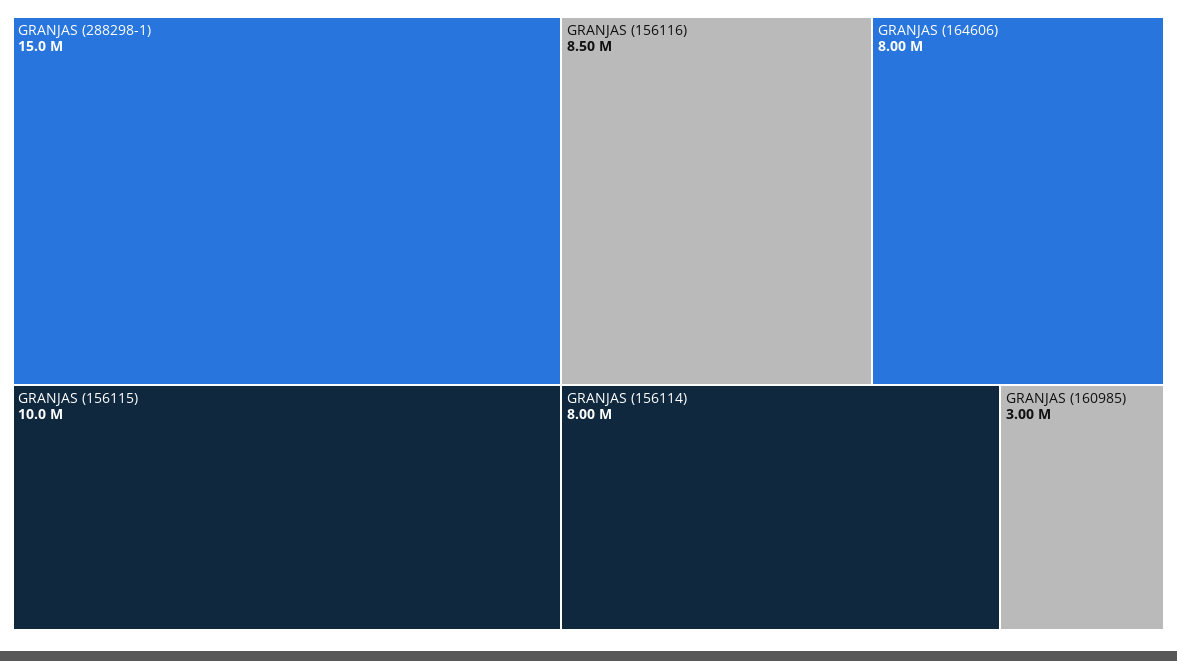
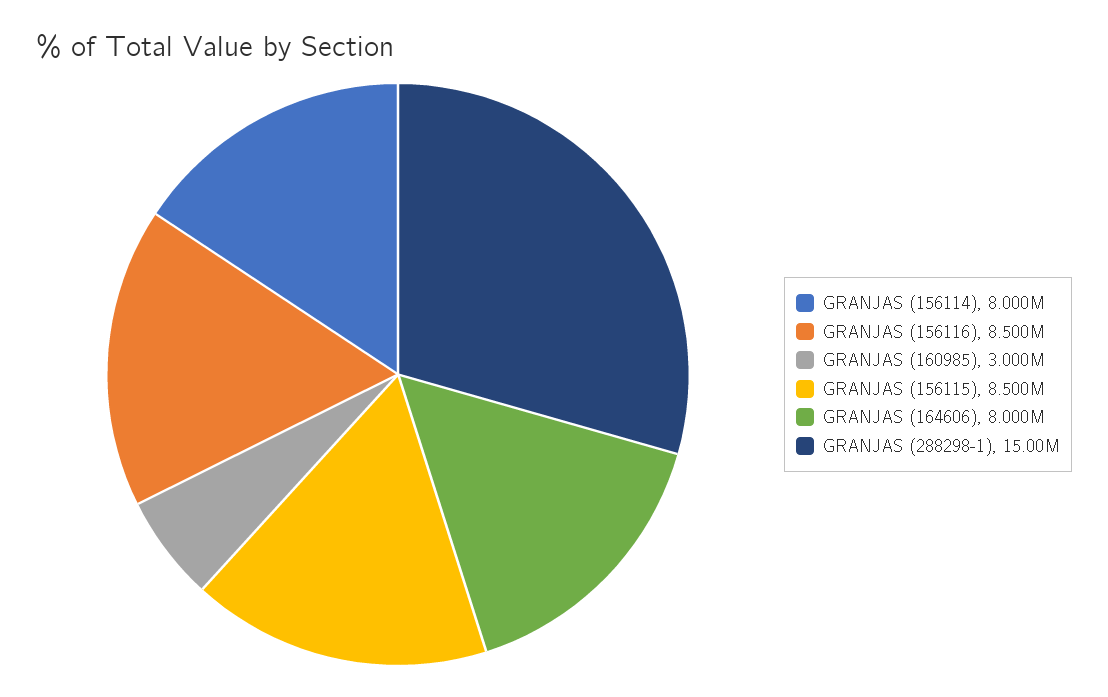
GRANJAS (156115): 10000000 -> 8500000

